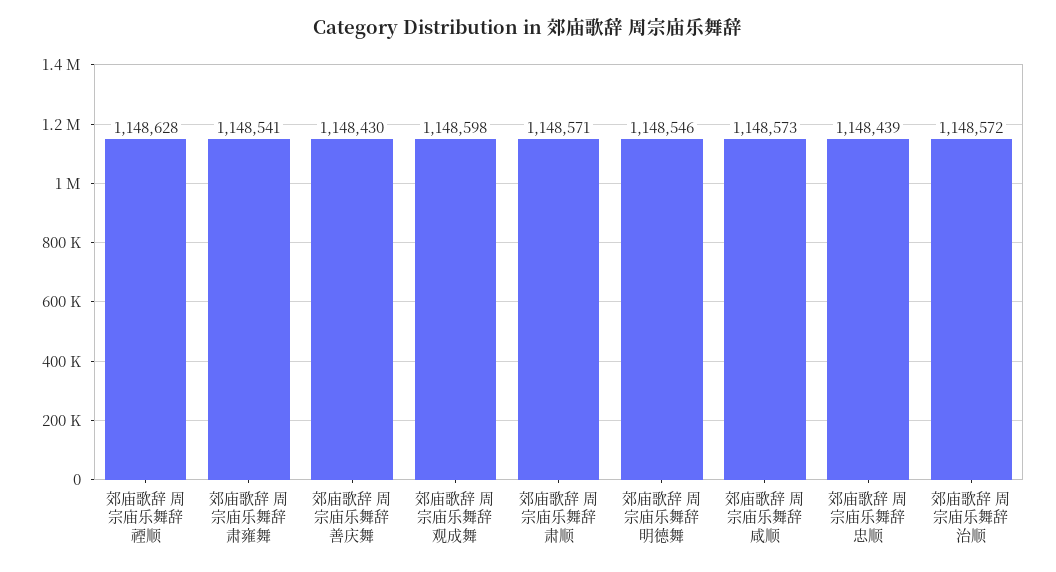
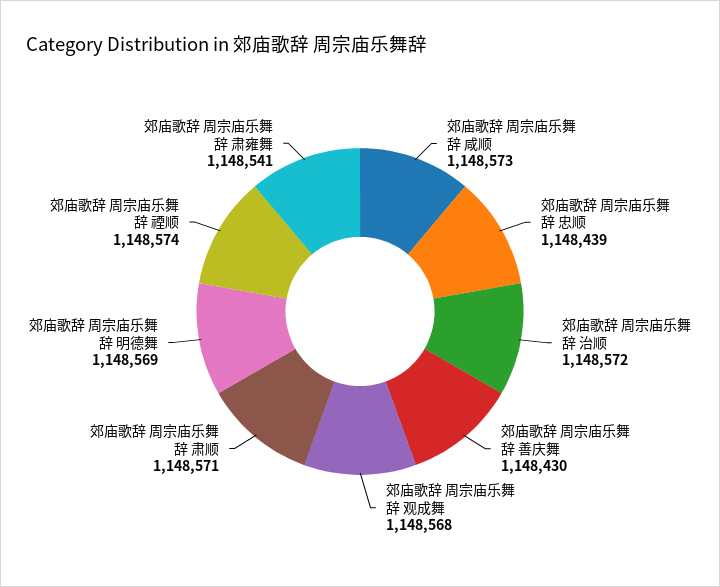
郊庙歌辞 周宗庙乐舞辞 禋顺: 1148628 -> 1148574
郊庙歌辞 周宗庙乐舞辞 观成舞: 1148598 -> 1148568
郊庙歌辞 周宗庙乐舞辞 明德舞: 1148546 -> 1148569

